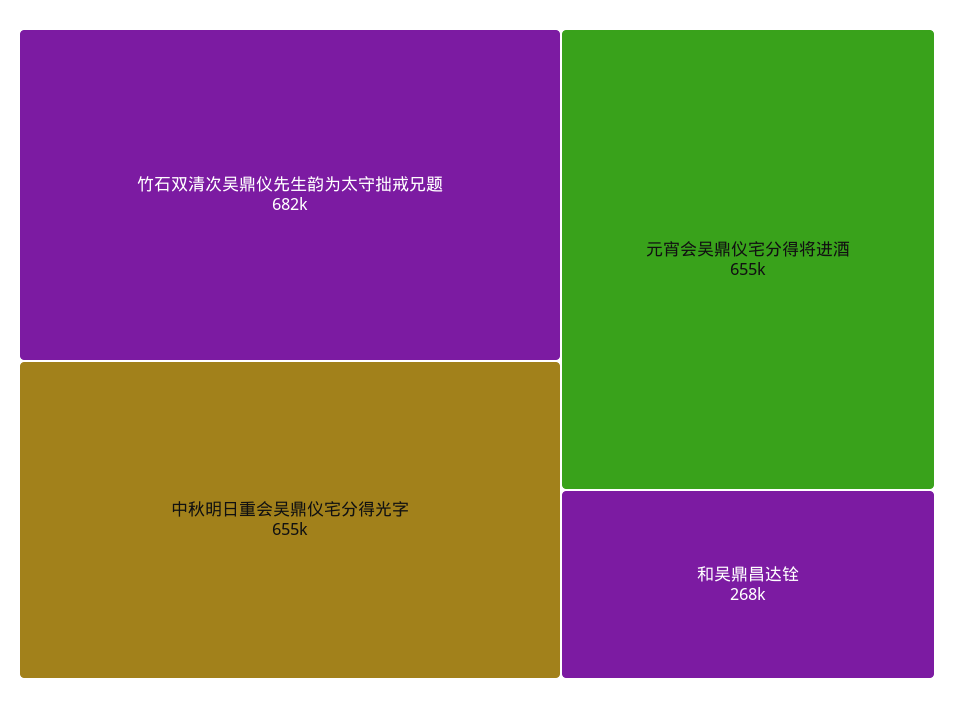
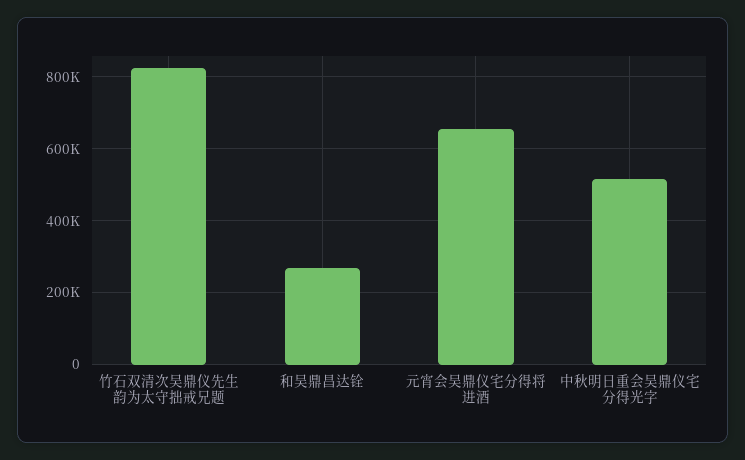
竹石双清次吴鼎仪先生韵为太守拙戒兄题: 682000 -> 820000
中秋明日重会吴鼎仪宅分得光字: 655000 -> 520000

